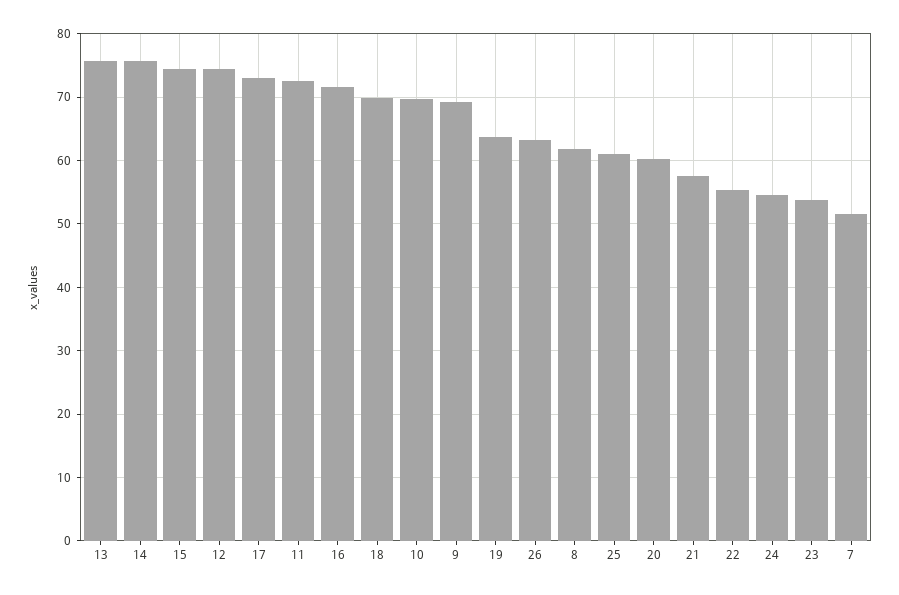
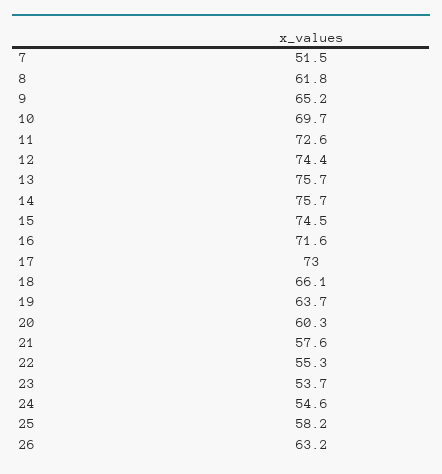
18: 70 -> 66.1
9: 69 -> 65.2
25: 61 -> 58.2

